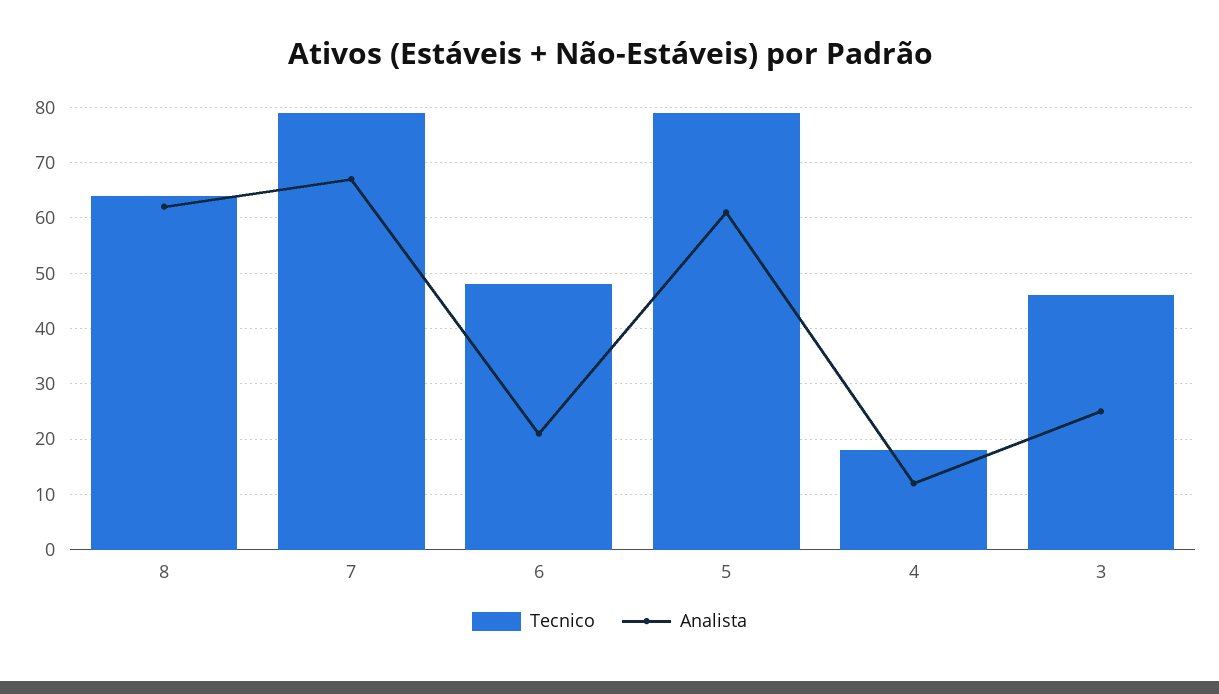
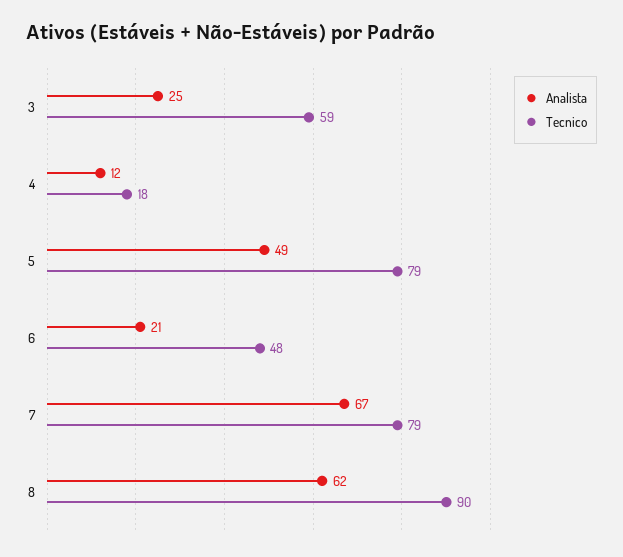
Tecnico, 8: 65 -> 90
Analista, 5: 60 -> 49
Tecnico, 3: 45 -> 59

